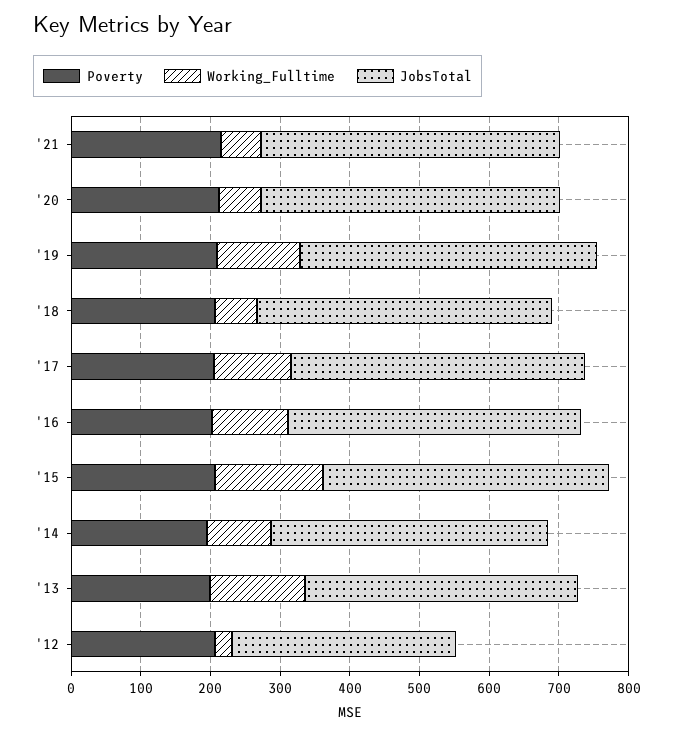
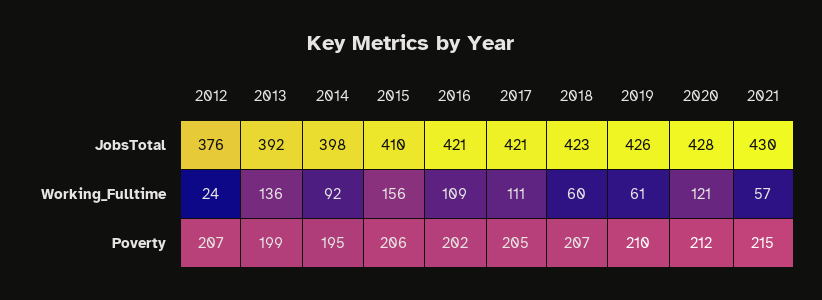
Working_Fulltime, '20: 60 -> 121
Working_Fulltime, '19: 120 -> 61
JobsTotal, '12: 320 -> 376

